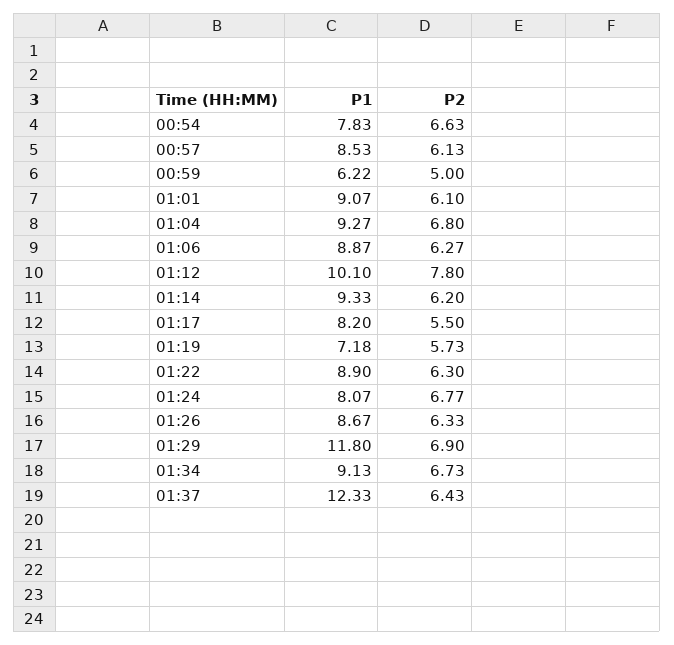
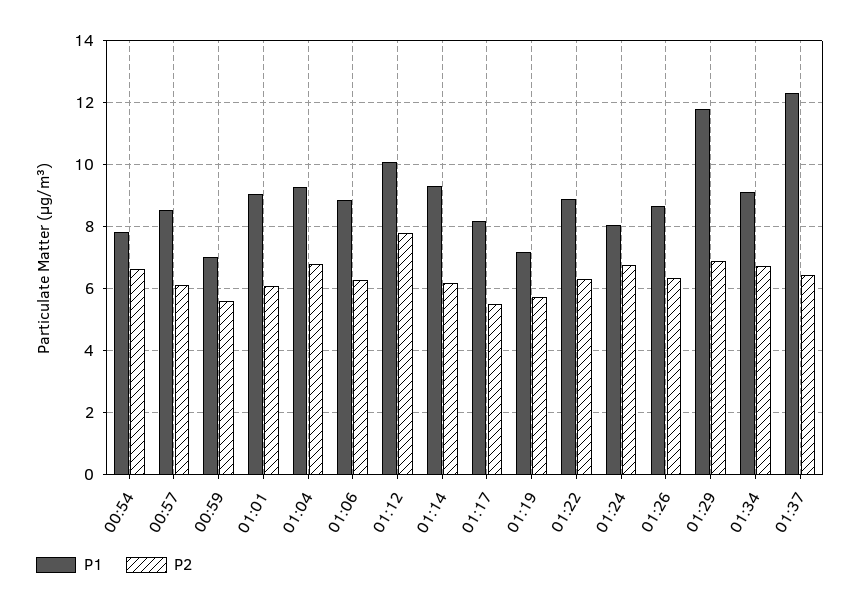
P1, 00:59: 6.22 -> 7
P2, 00:59: 5 -> 5.6

